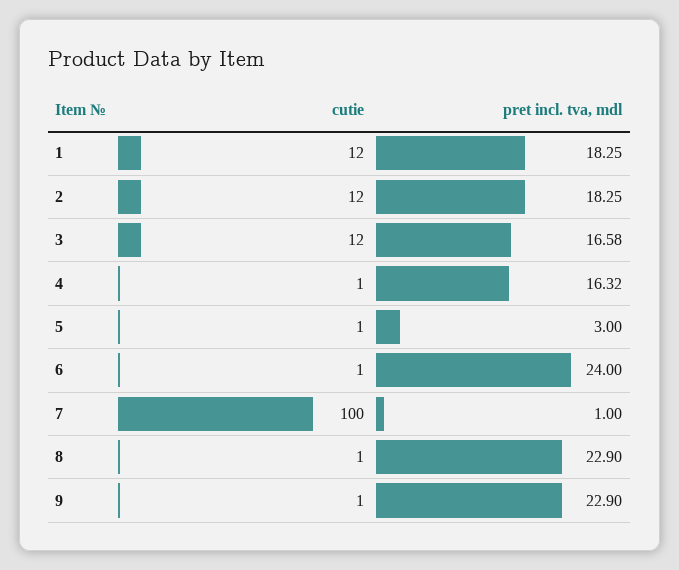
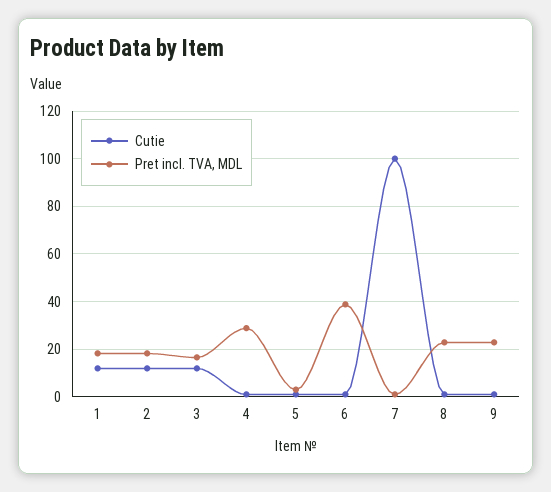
pret incl. tva, mdl, 4: 16.32 -> 30
pret incl. tva, mdl, 6: 24 -> 40

